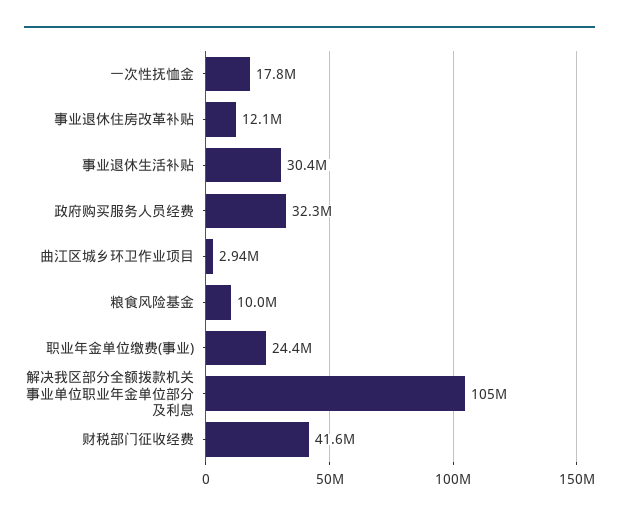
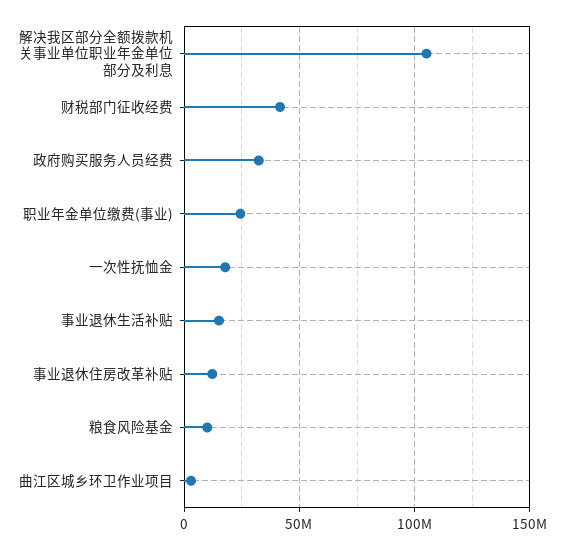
事业退休生活补贴: 30400000 -> 15000000

